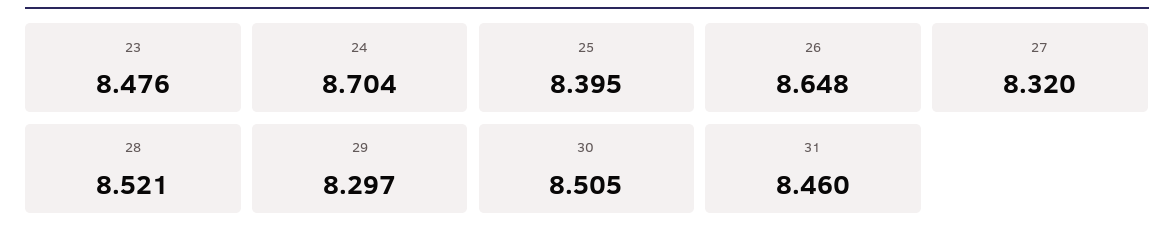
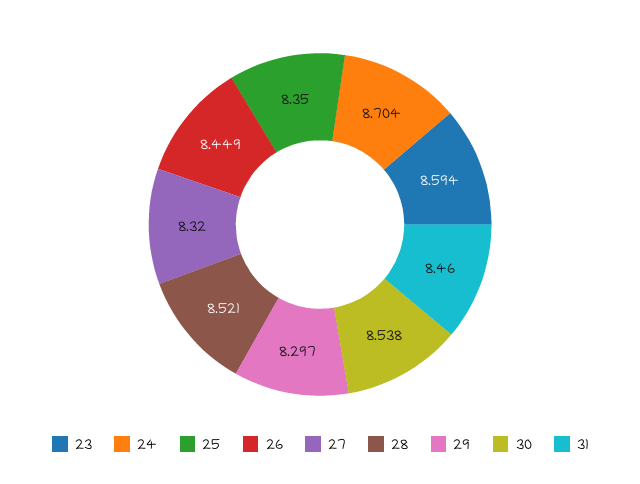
23: 8.476 -> 8.594
25: 8.395 -> 8.35
26: 8.648 -> 8.449
30: 8.505 -> 8.538

